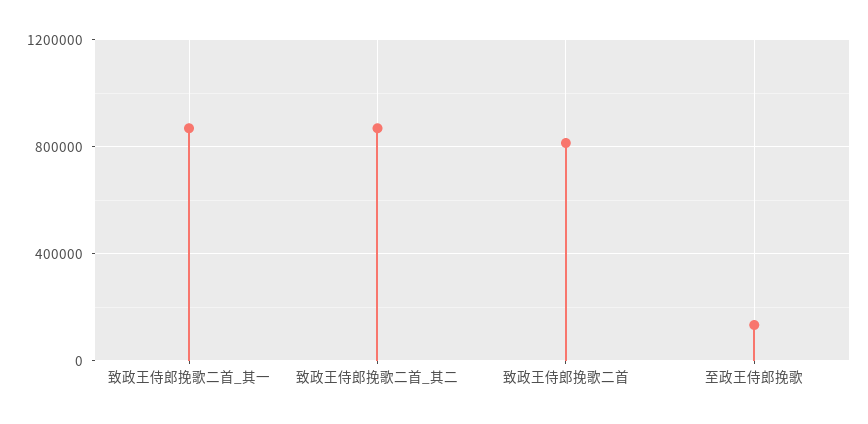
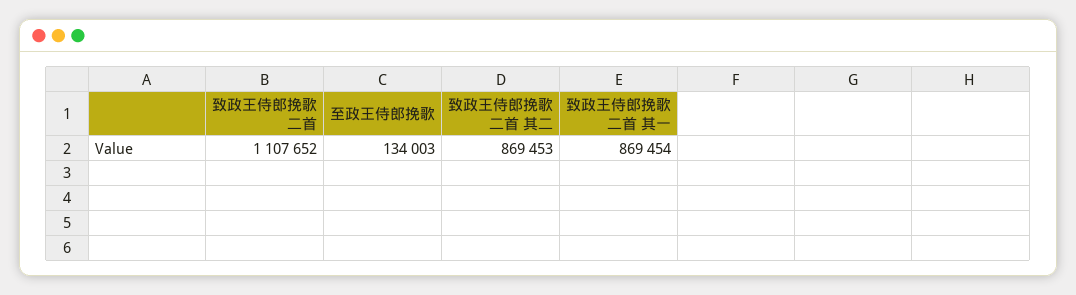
致政王侍郎挽歌二首: 800000 -> 1107652

